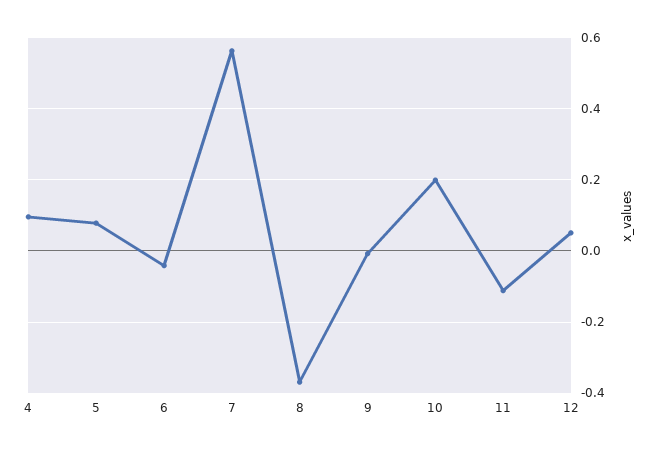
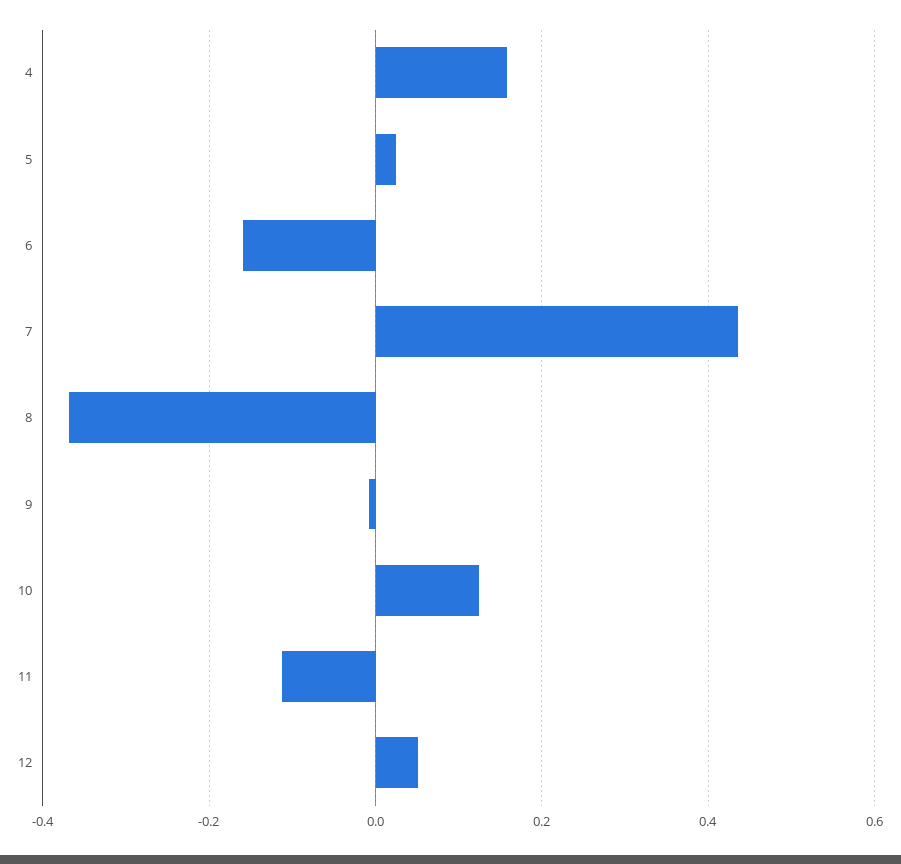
4: 0.1 -> 0.16
5: 0.08 -> 0.02
6: -0.04 -> -0.16
7: 0.56 -> 0.44
10: 0.2 -> 0.12

